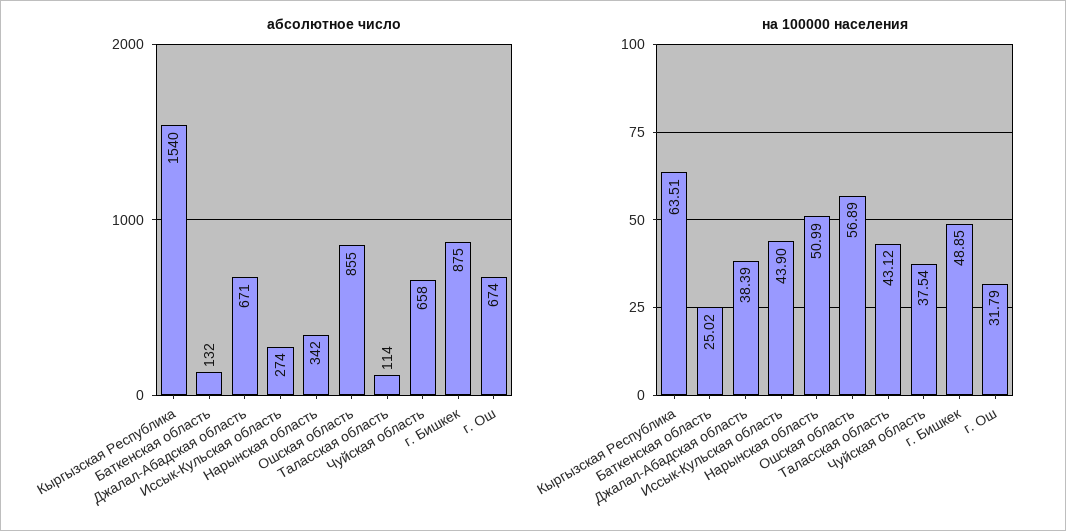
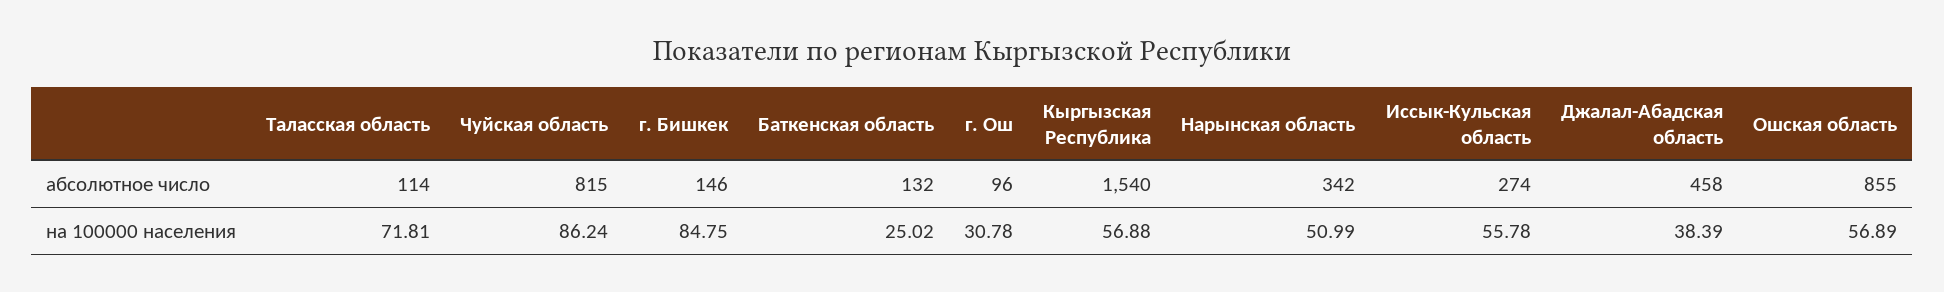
абсолютное число, Джалал-Абадская область: 671 -> 458
абсолютное число, Чуйская область: 658 -> 815
абсолютное число, г. Бишкек: 875 -> 146
абсолютное число, г. Ош: 674 -> 96
на 100000 населения, Кыргызская Республика: 63.51 -> 56.88
на 100000 населения, Иссык-Кульская область: 43.9 -> 55.78
на 100000 населения, Таласская область: 43.12 -> 71.81
на 100000 населения, Чуйская область: 37.54 -> 86.24
на 100000 населения, г. Бишкек: 48.85 -> 84.75
на 100000 населения, г. Ош: 31.79 -> 30.78

